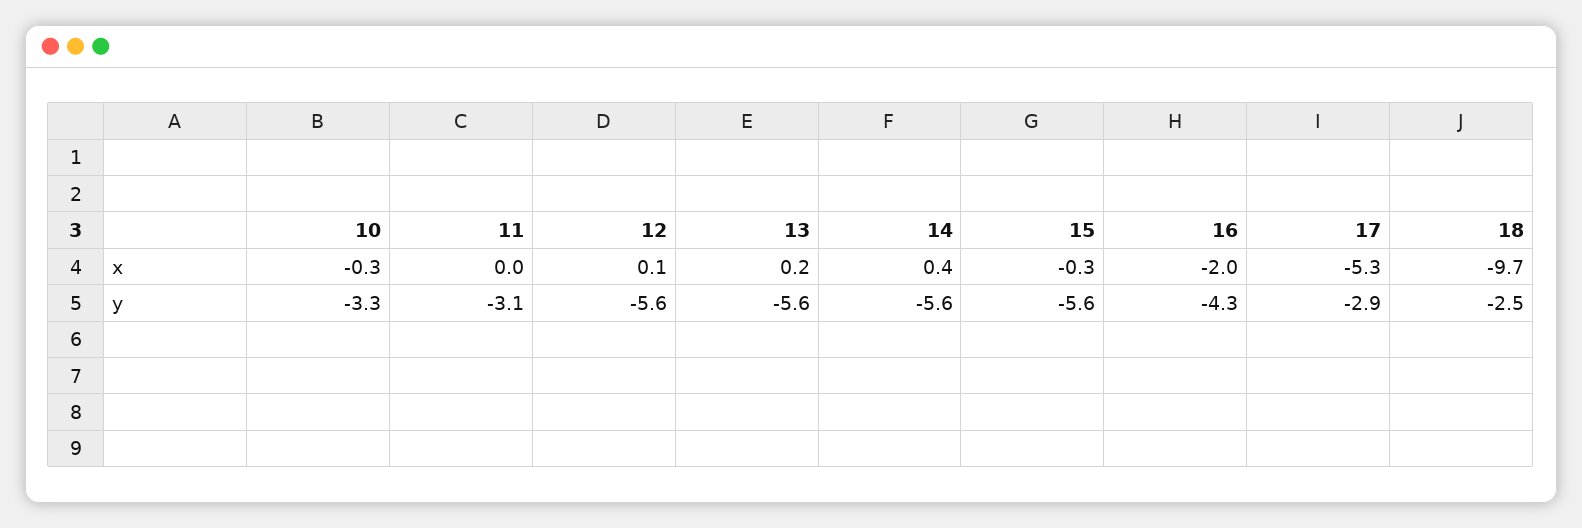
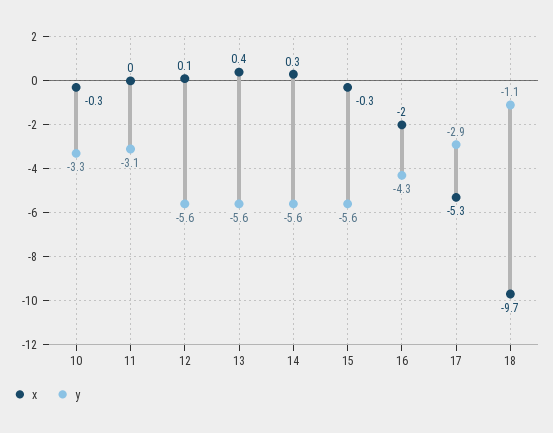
x, 13: 0.2 -> 0.4
x, 14: 0.4 -> 0.3
y, 18: -2.5 -> -1.1

